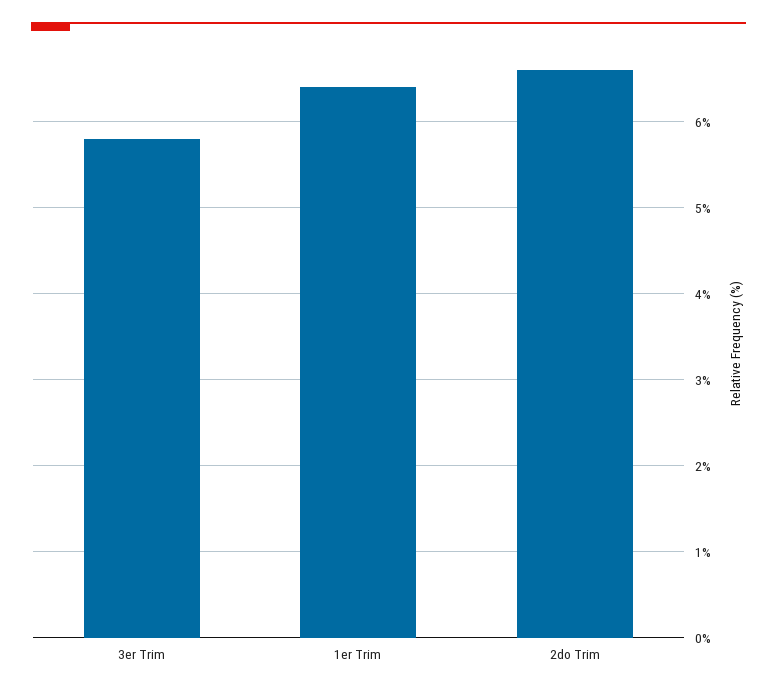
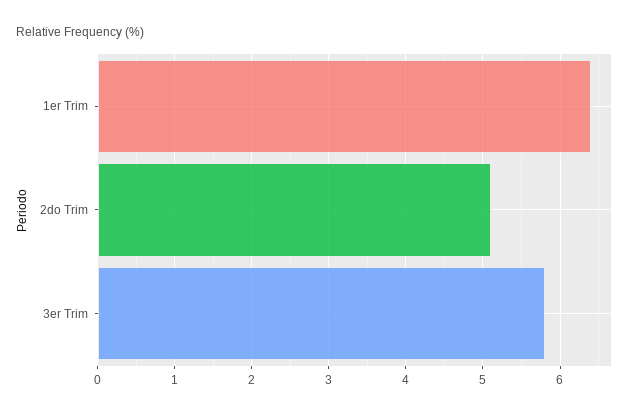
2do Trim: 6.6 -> 5.1

